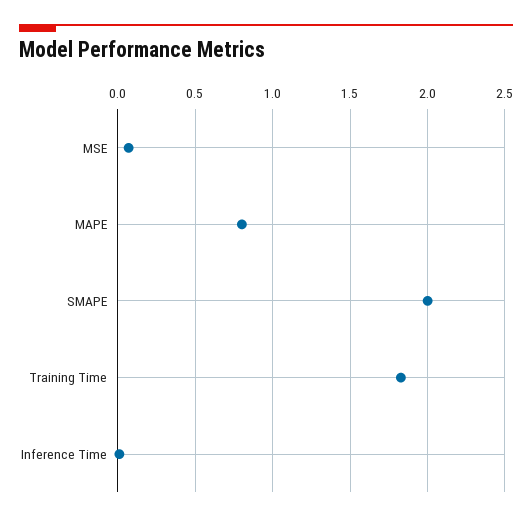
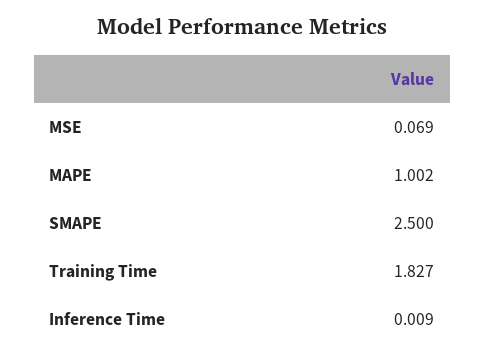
MAPE: 0.8 -> 1.002
SMAPE: 2 -> 2.5

